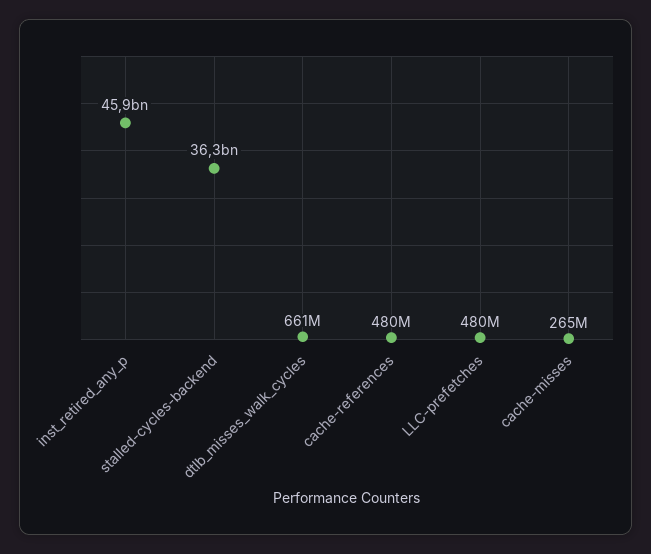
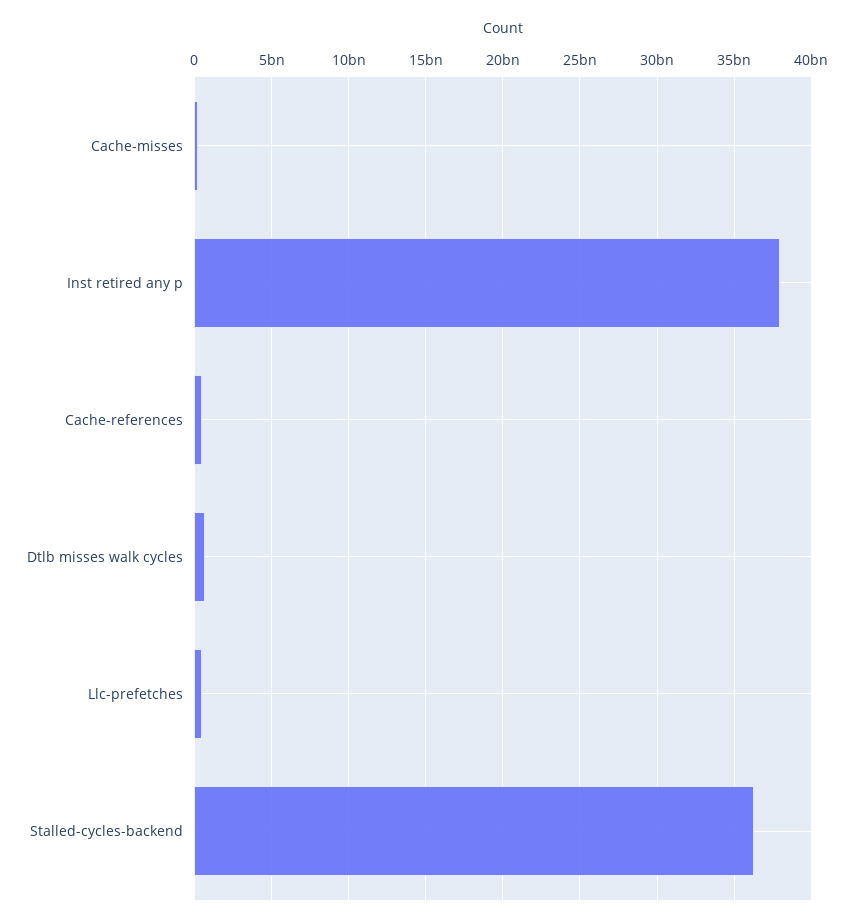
inst_retired_any_p: 45900000000 -> 38000000000

